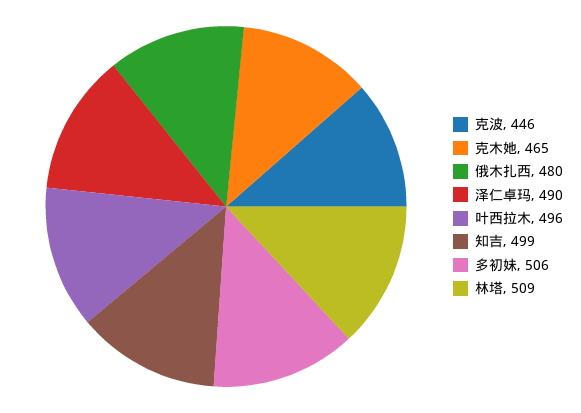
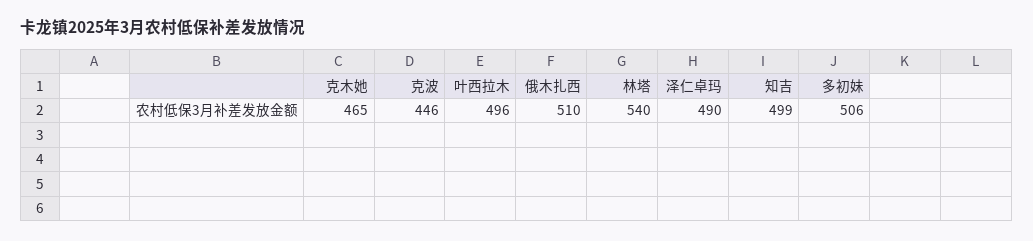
俄木扎西: 480 -> 510
林塔: 509 -> 540

